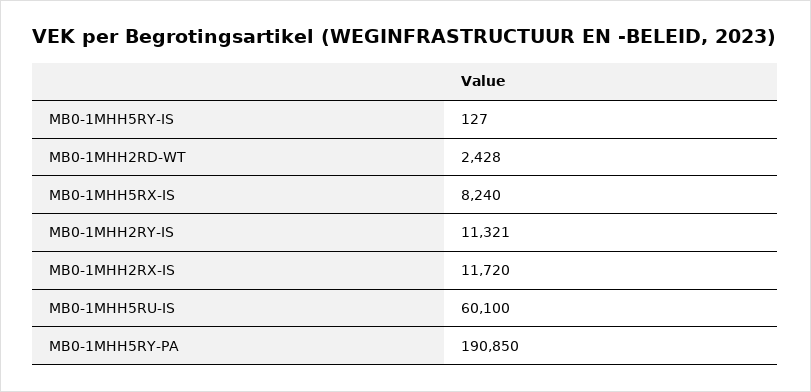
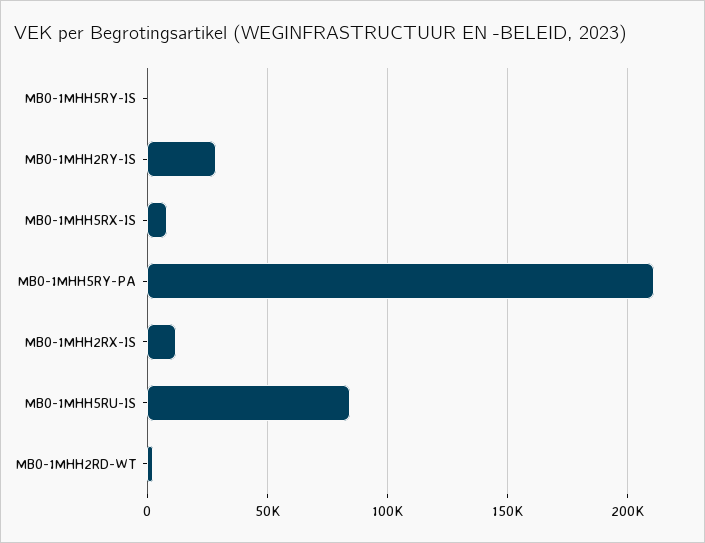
MB0-1MHH2RY-IS: 11321 -> 30000
MB0-1MHH5RU-IS: 60100 -> 85000
MB0-1MHH5RY-PA: 190850 -> 210000

